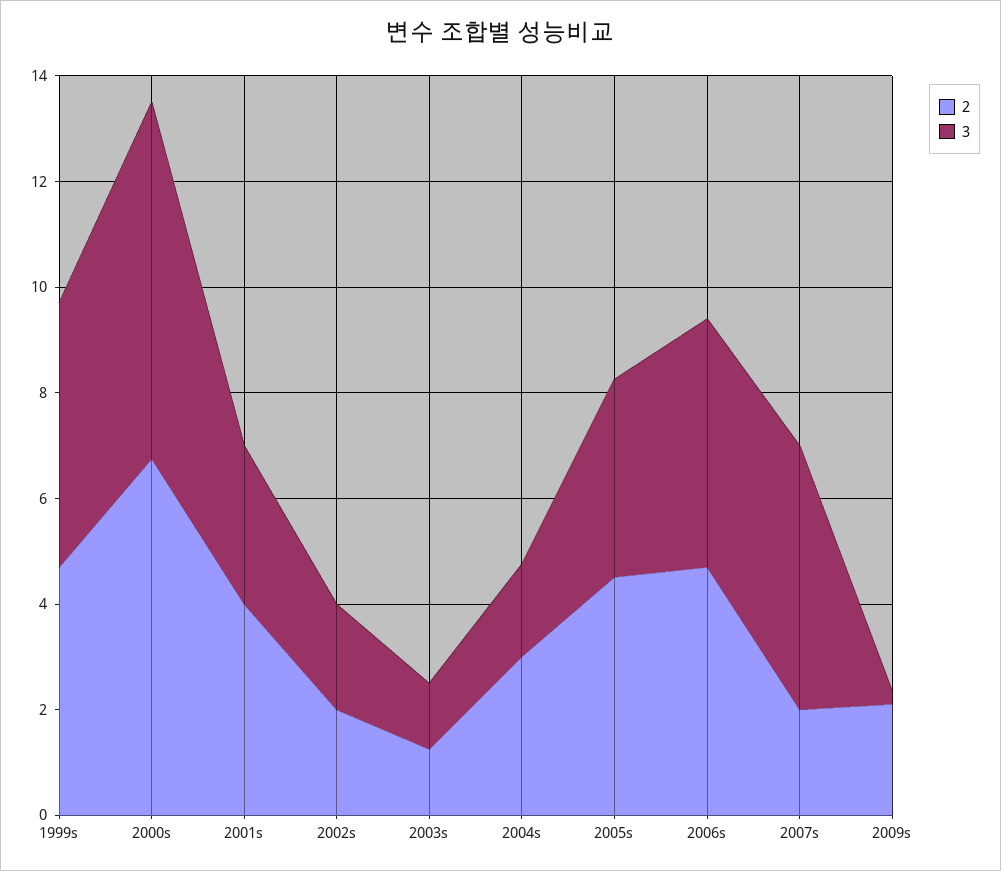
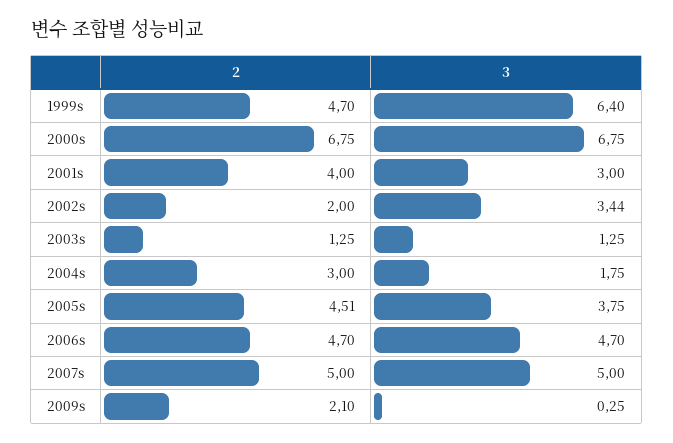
3, 1999s: 5 -> 6.4
3, 2002s: 2 -> 3.44
2, 2007s: 2 -> 5

